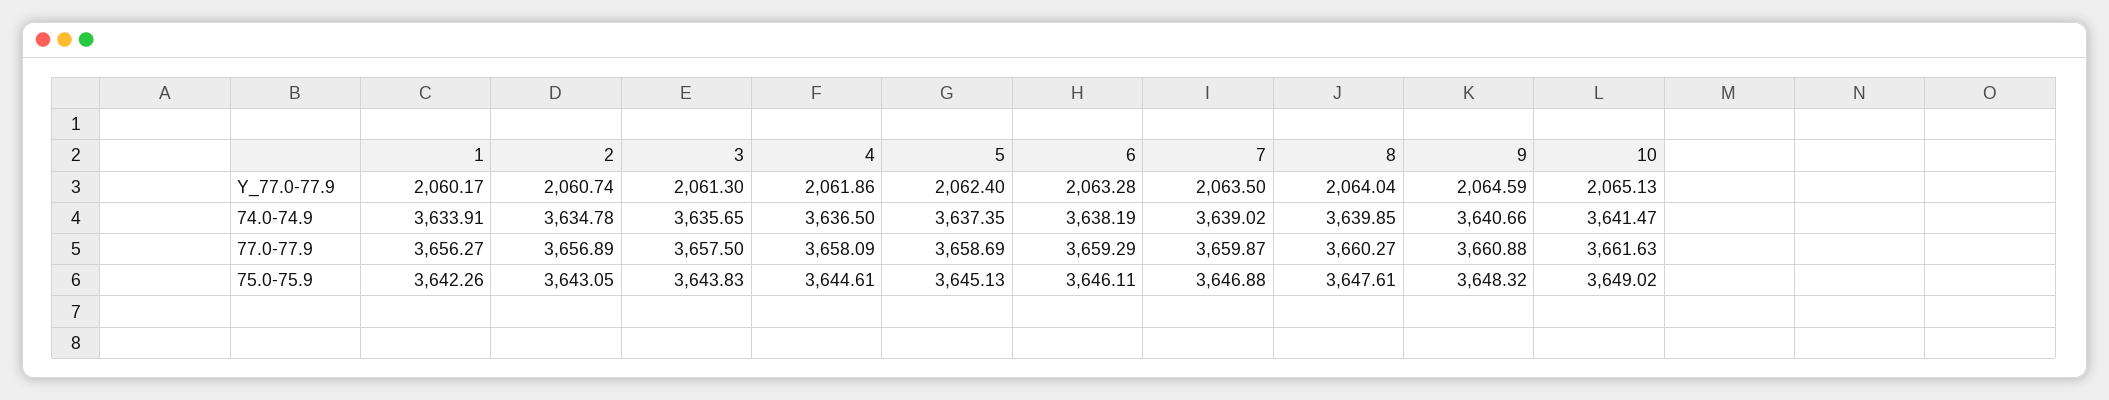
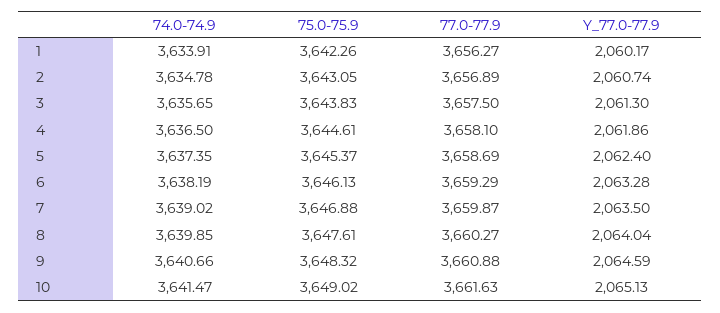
4, 77.0-77.9: 3658.09 -> 3658.1
5, 75.0-75.9: 3645.13 -> 3645.37
6, 75.0-75.9: 3646.11 -> 3646.13

